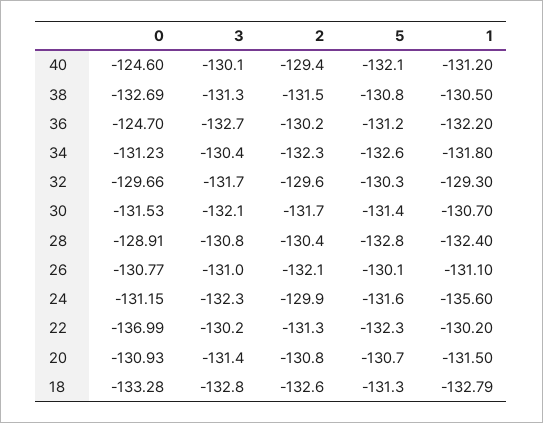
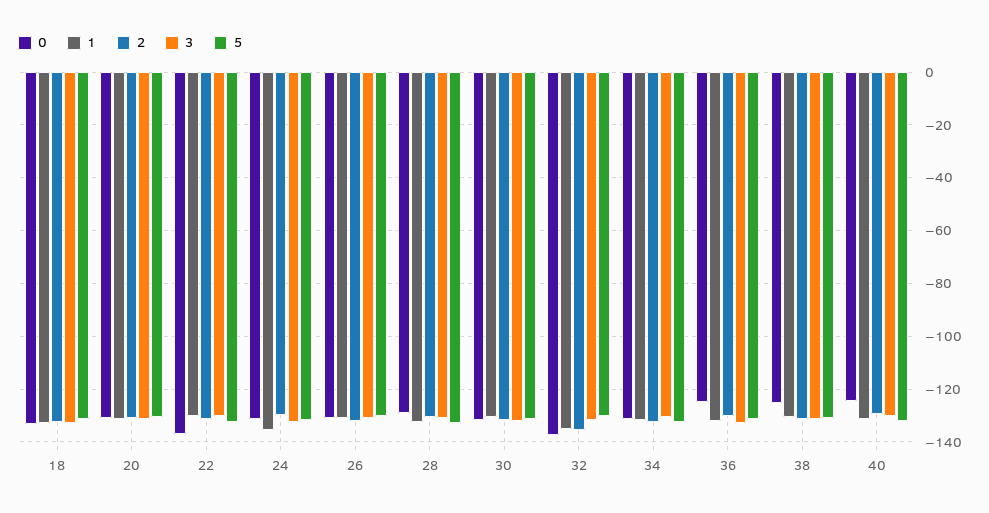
0, 38: -132.69 -> -125
0, 32: -129.66 -> -137.5
2, 32: -129.6 -> -135
1, 32: -129.3 -> -135

